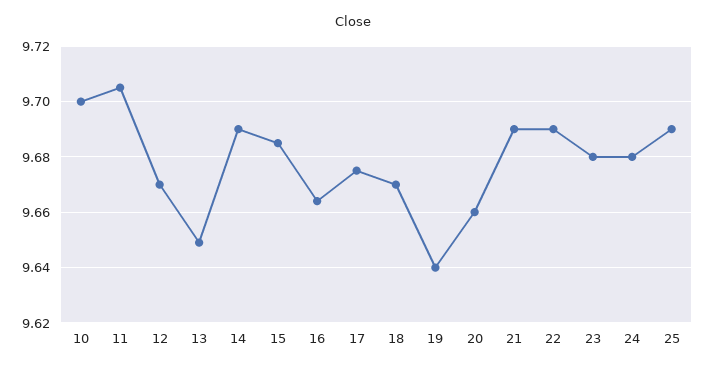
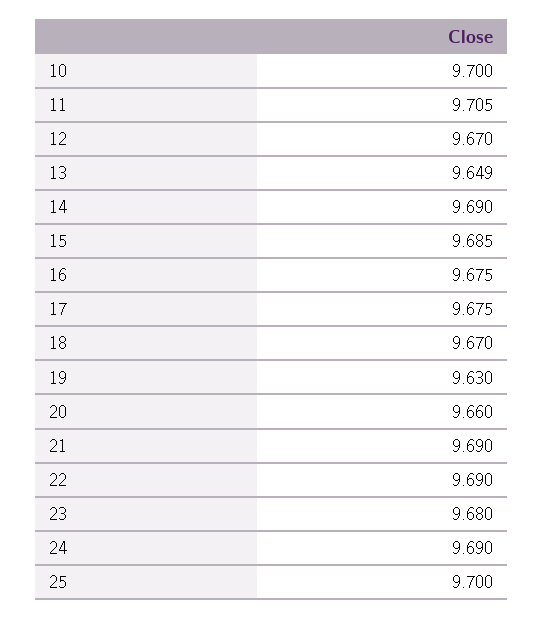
16: 9.665 -> 9.675
19: 9.64 -> 9.63
24: 9.68 -> 9.69
25: 9.69 -> 9.7

